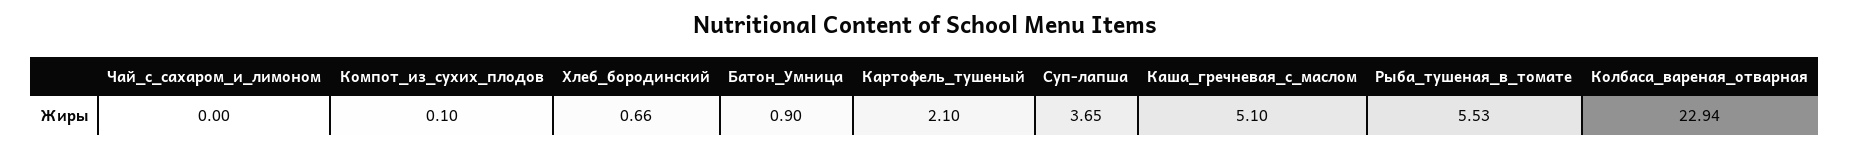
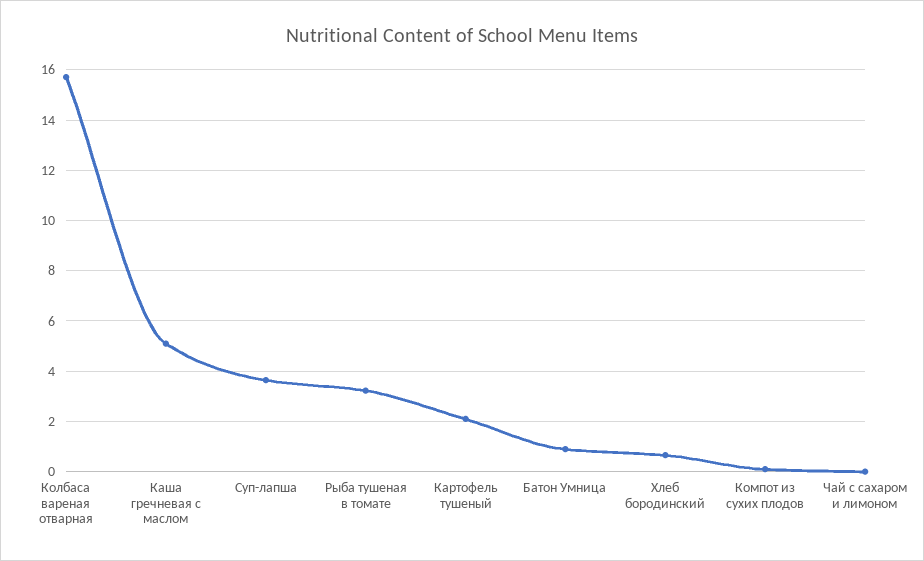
Рыба_тушеная_в_томате: 5.53 -> 3.25
Колбаса_вареная_отварная: 22.94 -> 15.75

